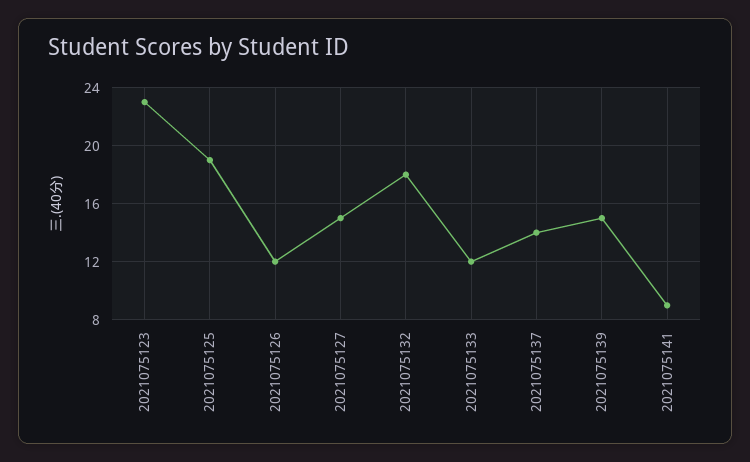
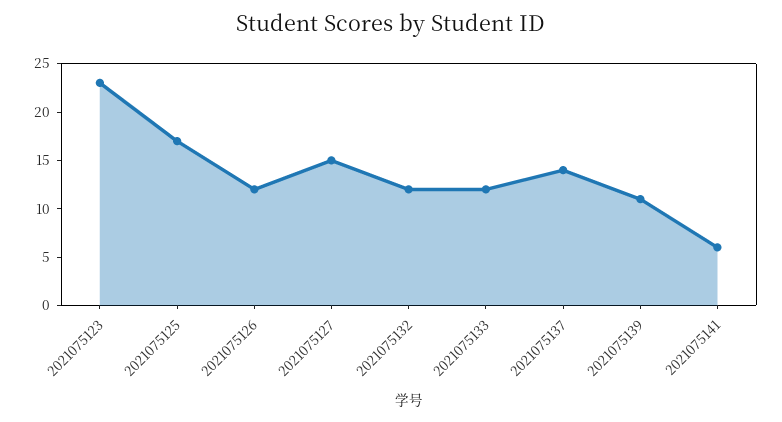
2021075125: 19 -> 17
2021075132: 18 -> 12
2021075139: 15 -> 11
2021075141: 9 -> 6

